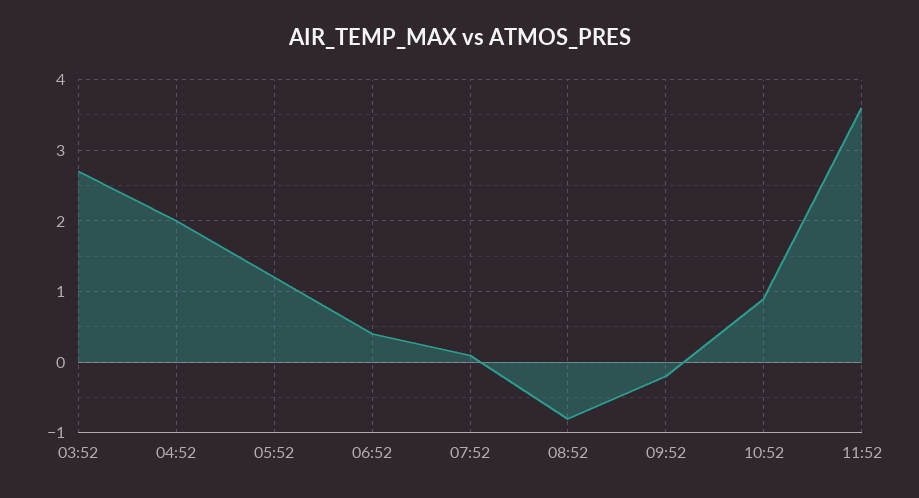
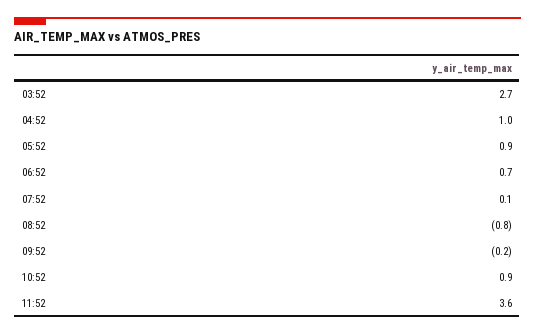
04:52: 2 -> 1
05:52: 1.2 -> 0.9
06:52: 0.4 -> 0.7

